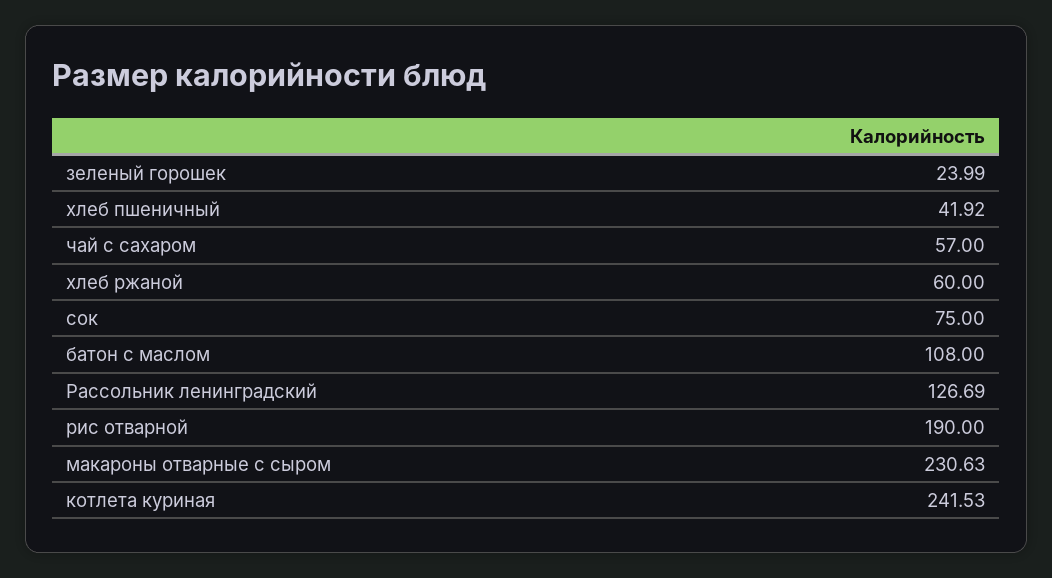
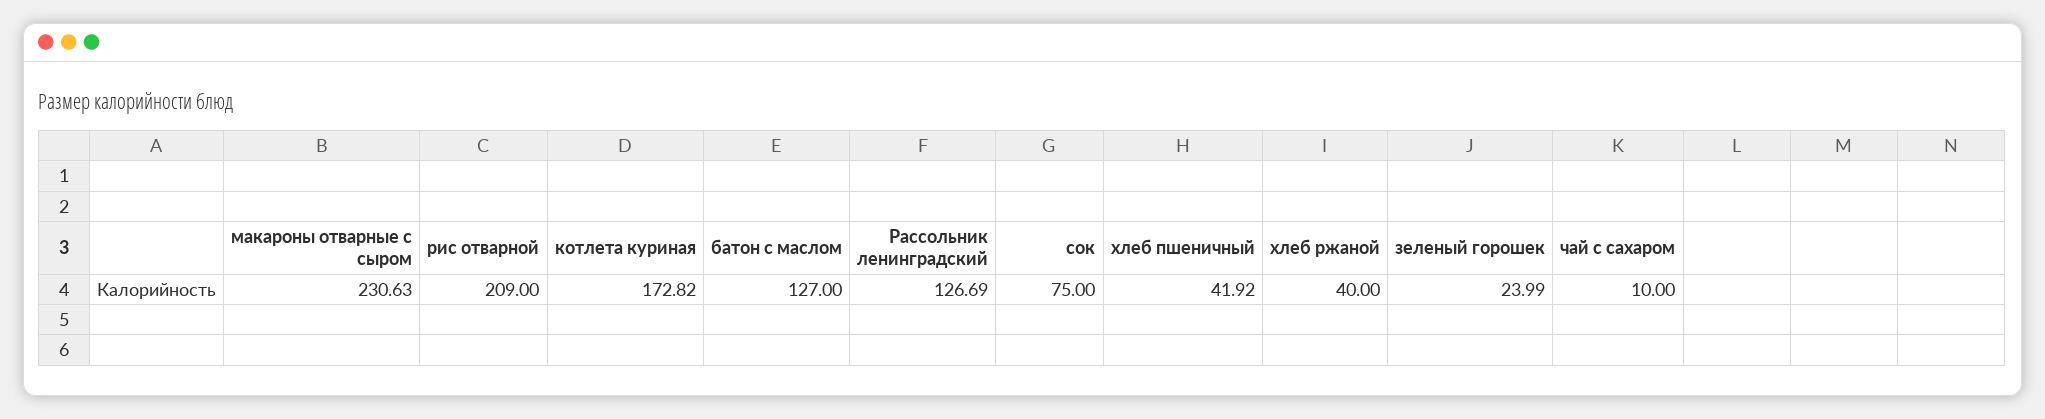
чай с сахаром: 57 -> 10
хлеб ржаной: 60 -> 40
батон с маслом: 108 -> 127
рис отварной: 190 -> 209
котлета куриная: 241.53 -> 172.82

